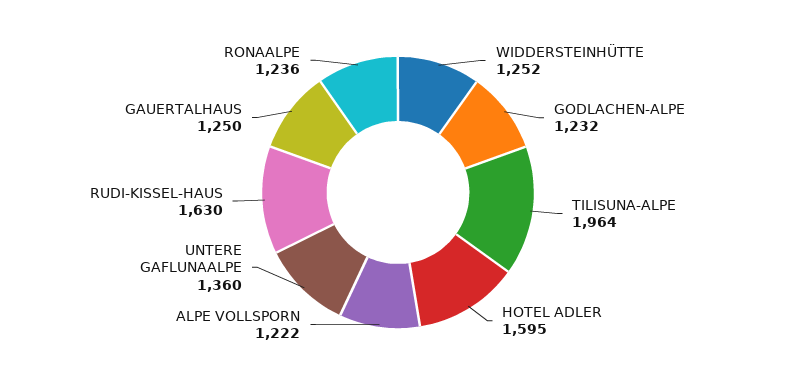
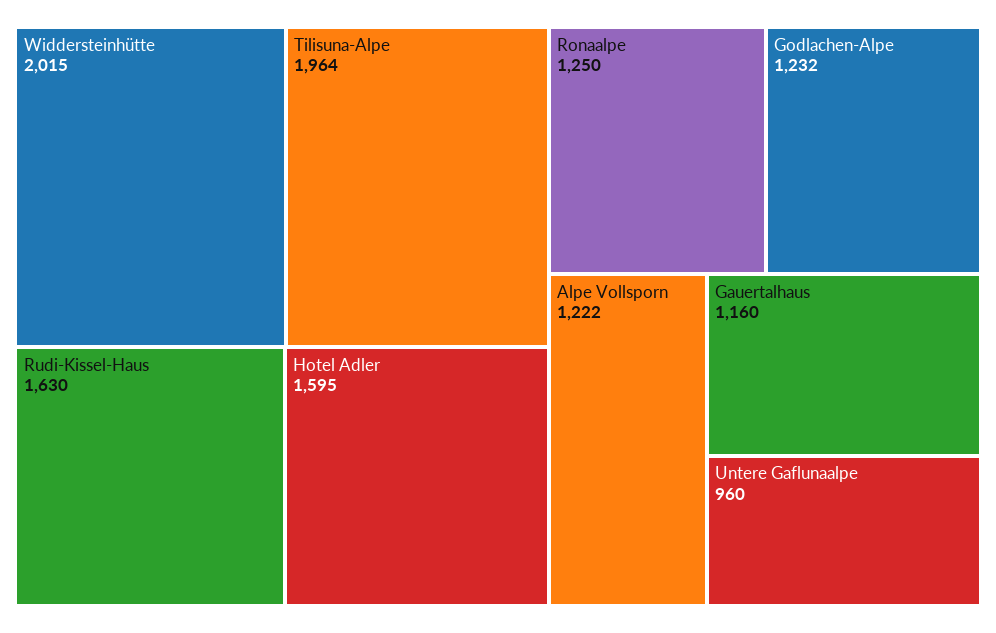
WIDDERSTEINHÜTTE: 1252 -> 2015
UNTERE GAFLUNAALPE: 1360 -> 960
GAUERTALHAUS: 1250 -> 1160
RONAALPE: 1236 -> 1250

